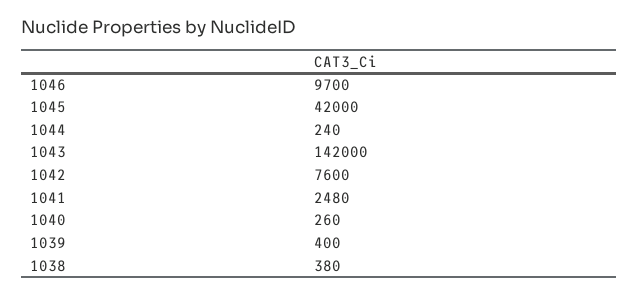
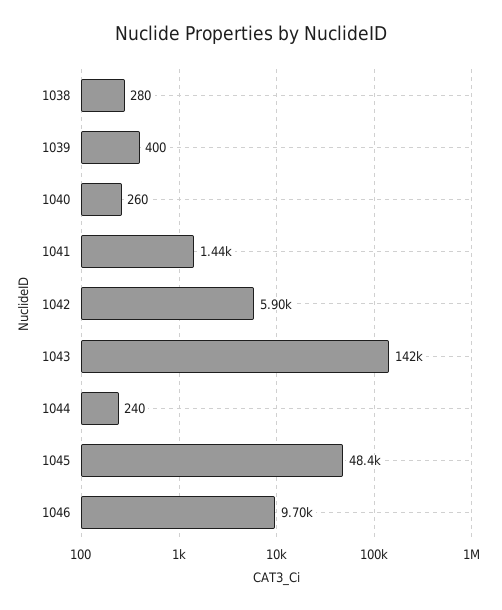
1045: 42000 -> 48400
1042: 7600 -> 5900
1041: 2480 -> 1440
1038: 380 -> 280

